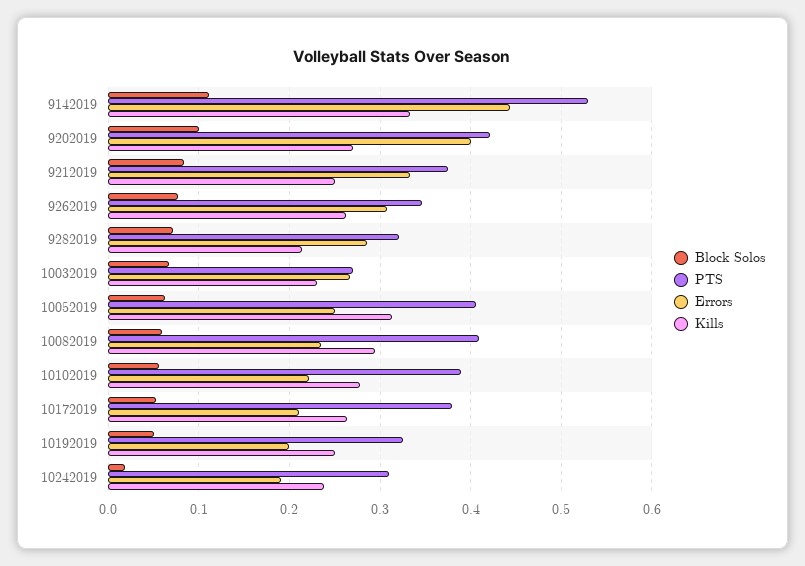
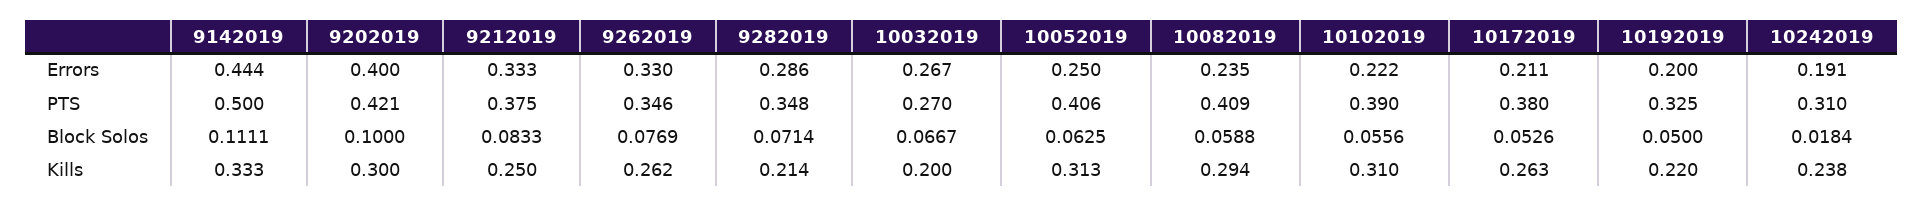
PTS, 9142019: 0.53 -> 0.5
Kills, 9202019: 0.27 -> 0.3
Errors, 9262019: 0.31 -> 0.33
PTS, 9282019: 0.32 -> 0.348
Kills, 10032019: 0.23 -> 0.2
Kills, 10102019: 0.28 -> 0.31
Kills, 10192019: 0.25 -> 0.22

